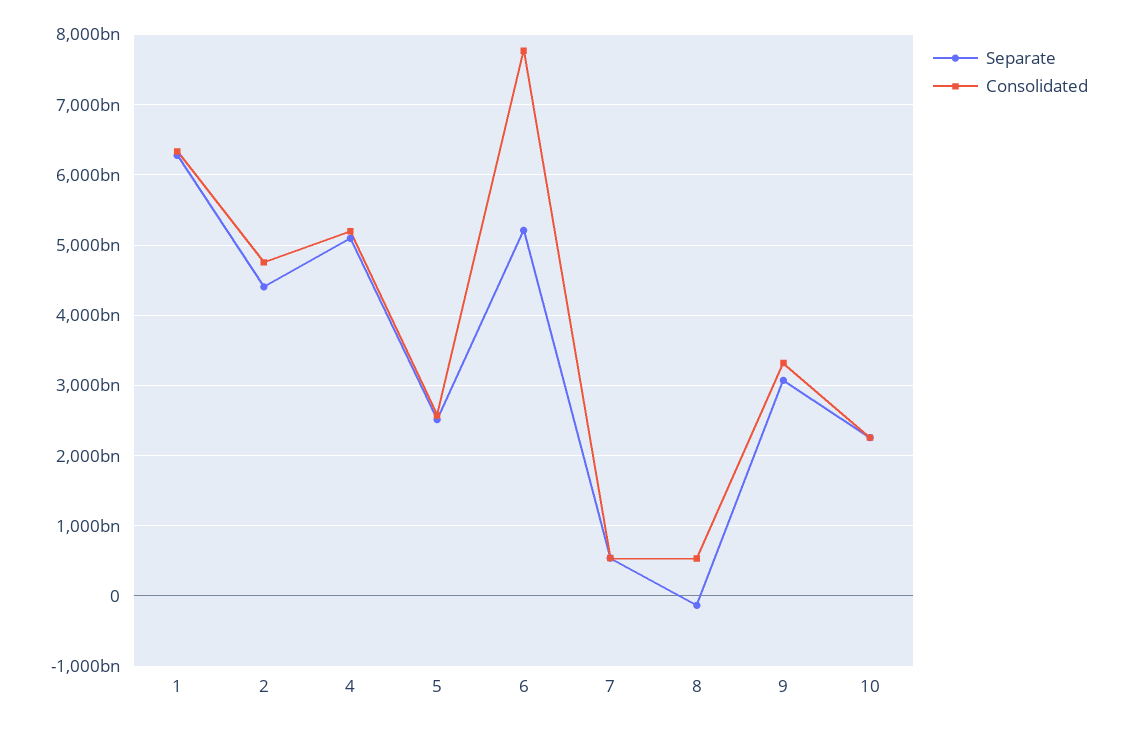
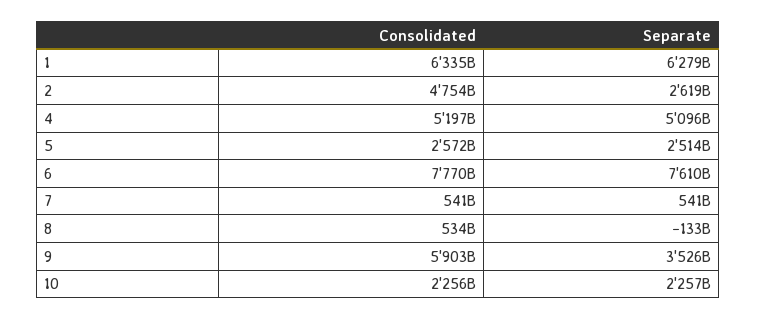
Separate, 2: 4400000000000 -> 2619000000000
Separate, 6: 5200000000000 -> 7610000000000
Separate, 9: 3100000000000 -> 3526000000000
Consolidated, 9: 3300000000000 -> 5903000000000

